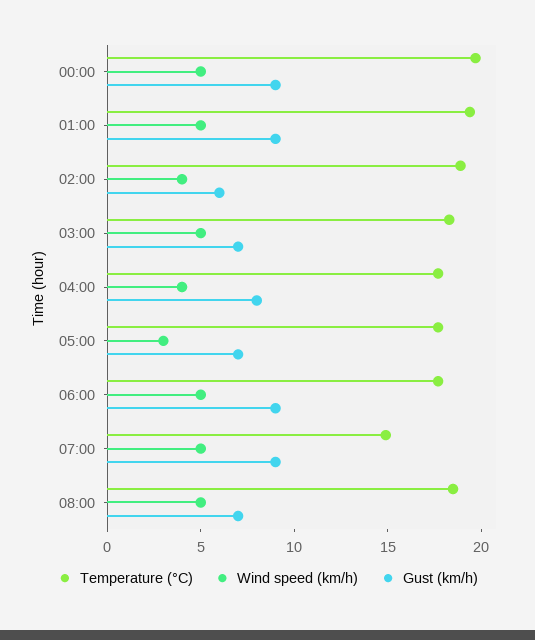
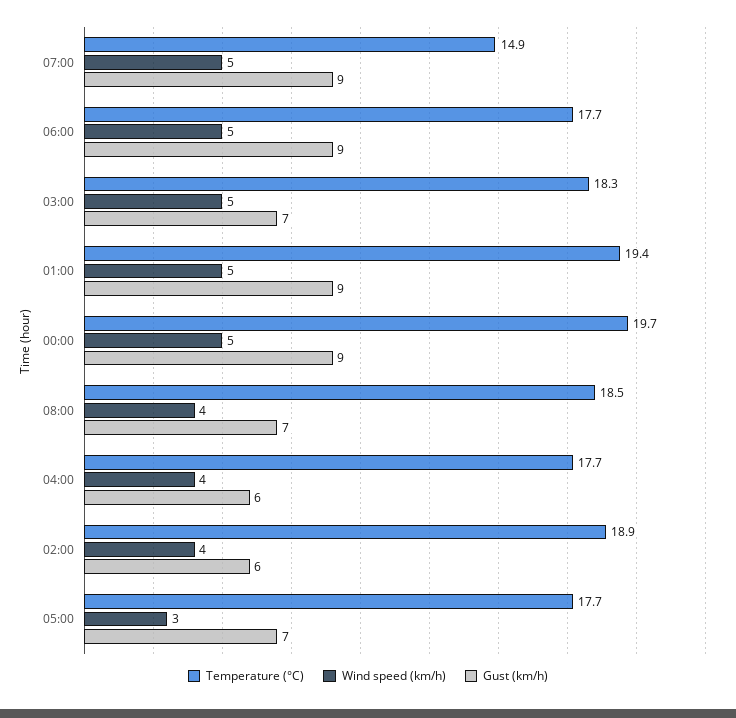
Gust (km/h), 04:00: 8 -> 6
Wind speed (km/h), 08:00: 5 -> 4

